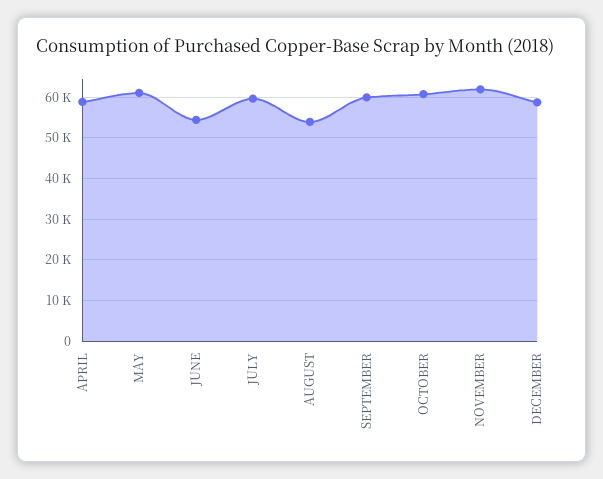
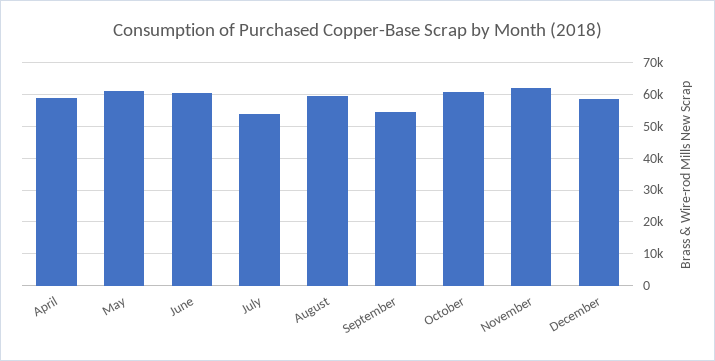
JUNE: 54000 -> 60000
JULY: 60000 -> 54000
AUGUST: 54000 -> 60000
SEPTEMBER: 60000 -> 54000

